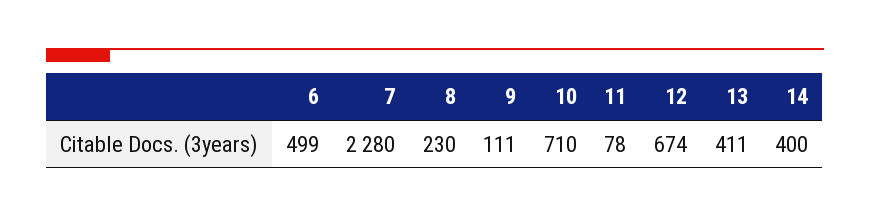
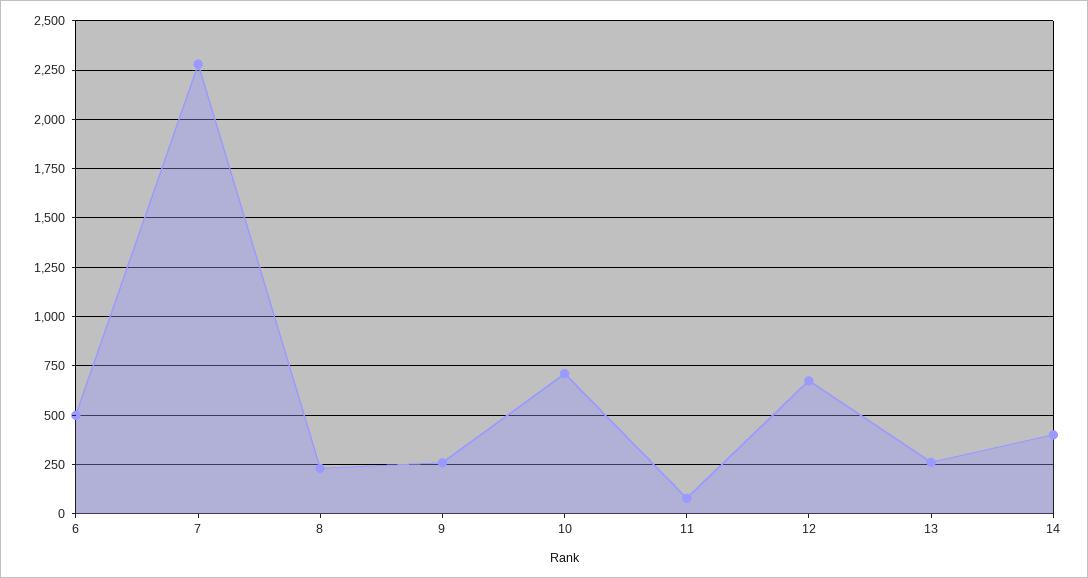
9: 111 -> 250
13: 411 -> 250

